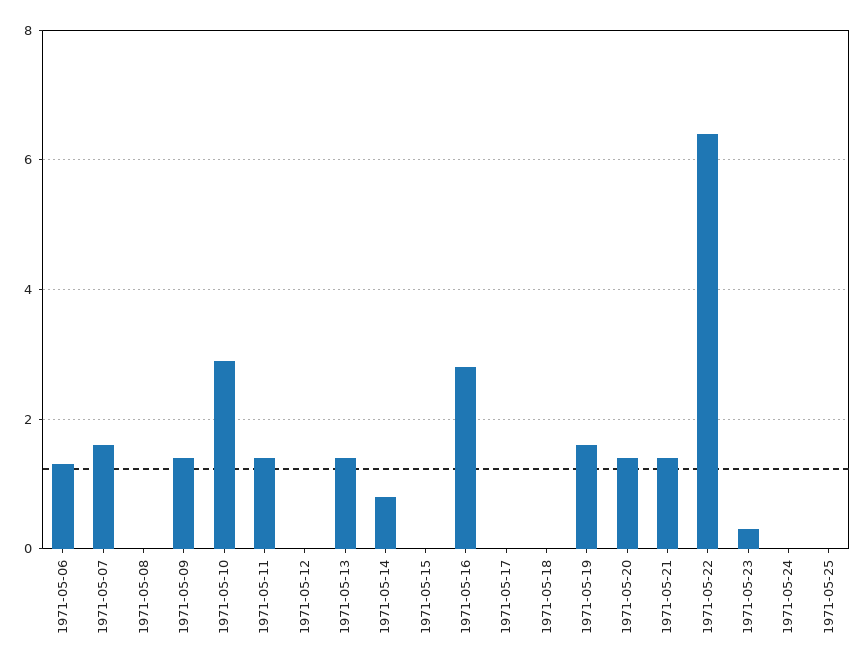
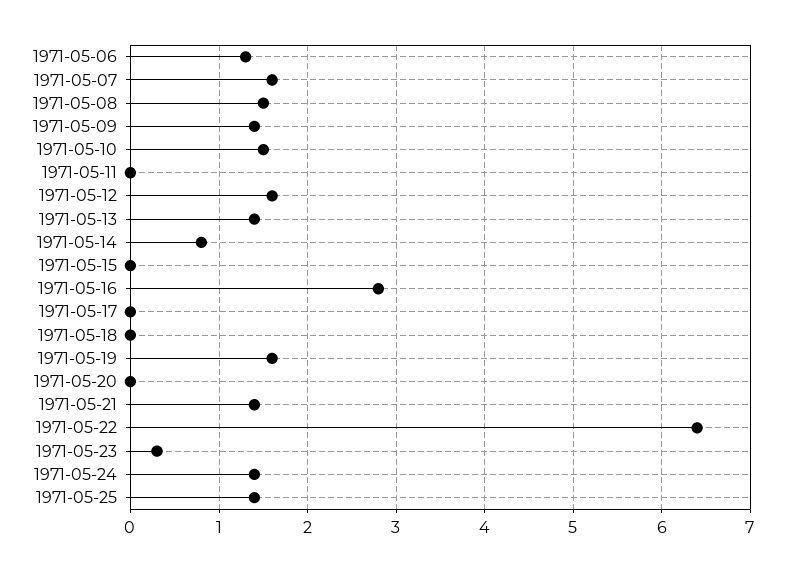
1971-05-08: 0 -> 1.5
1971-05-10: 3 -> 1.5
1971-05-11: 1.5 -> 0
1971-05-12: 0 -> 1.6
1971-05-20: 1.5 -> 0
1971-05-24: 0 -> 1.4
1971-05-25: 0 -> 1.4

